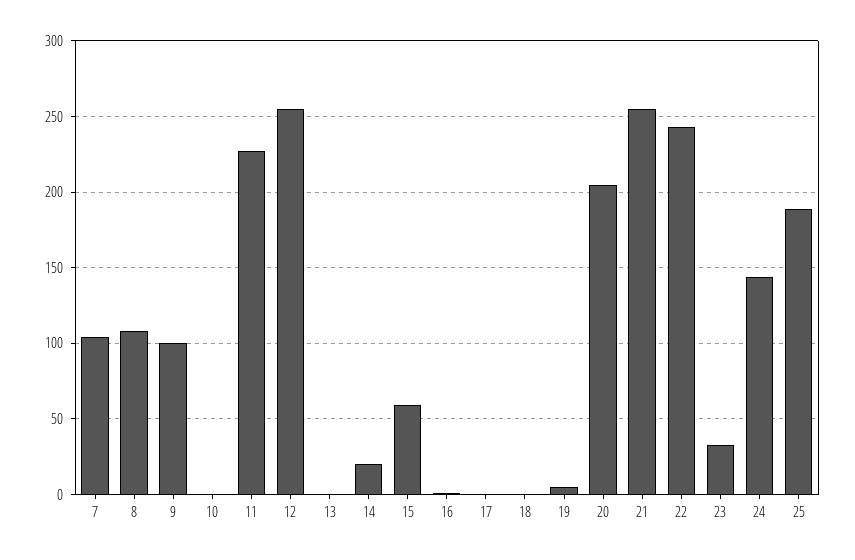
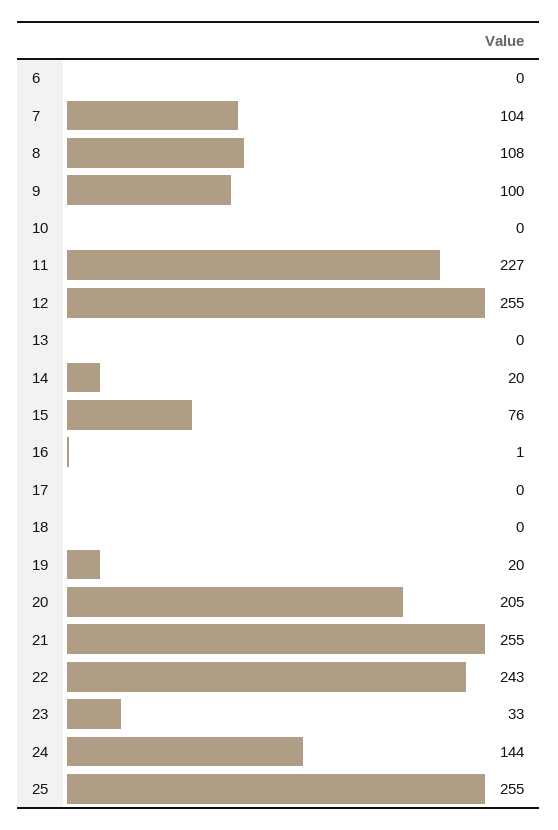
15: 60 -> 76
19: 5 -> 20
25: 190 -> 255
6: none -> 0

